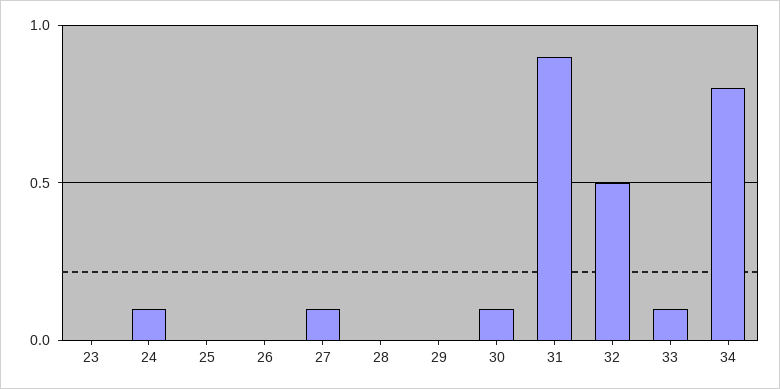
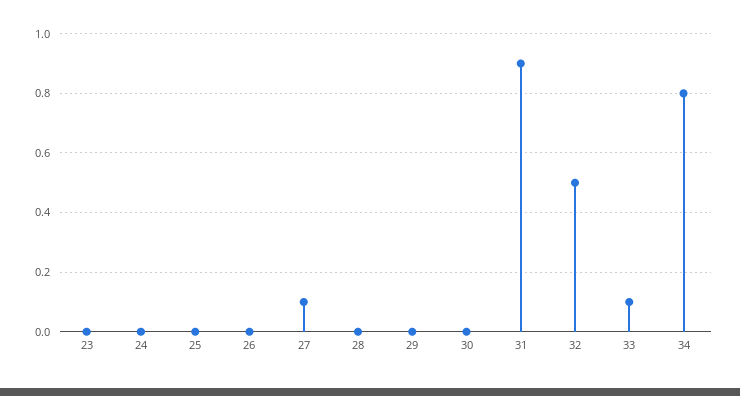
24: 0.1 -> 0
30: 0.1 -> 0

